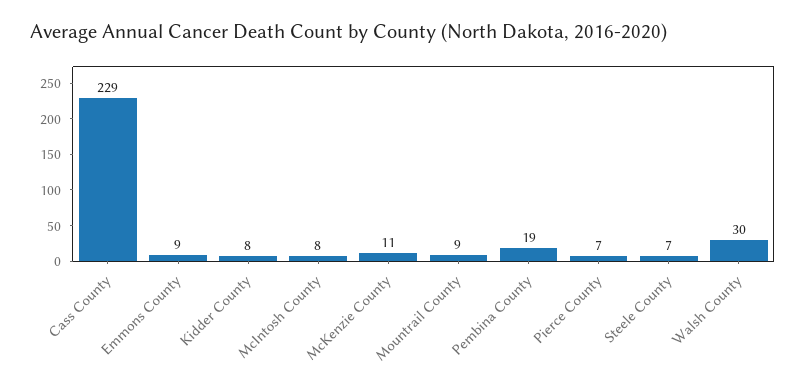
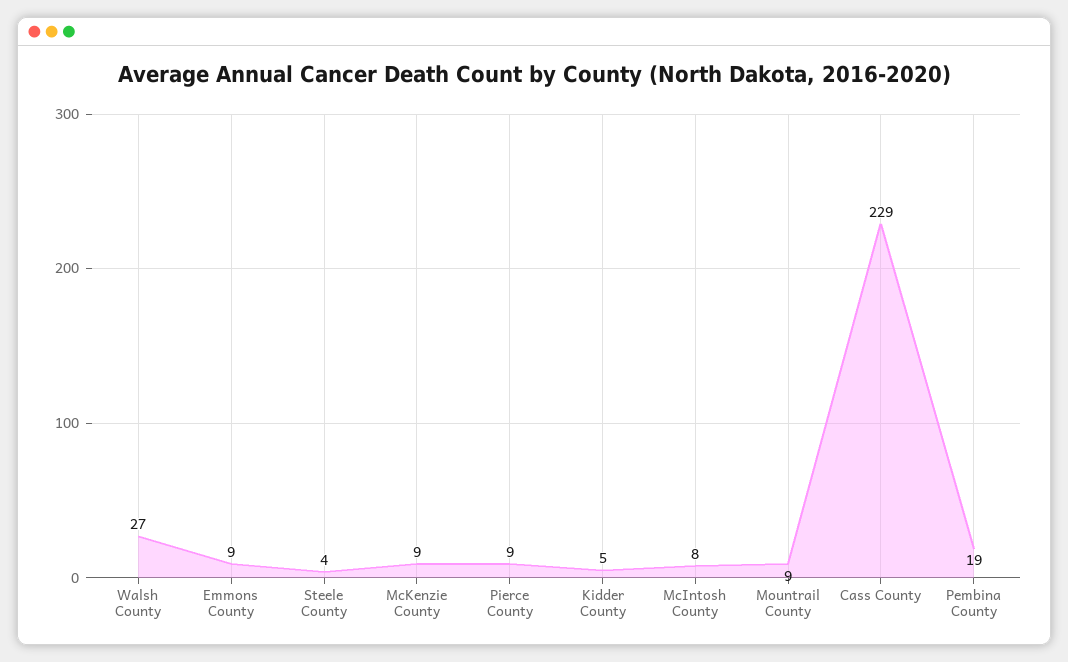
Kidder County: 8 -> 5
McKenzie County: 11 -> 9
Pierce County: 7 -> 9
Steele County: 7 -> 4
Walsh County: 30 -> 27

